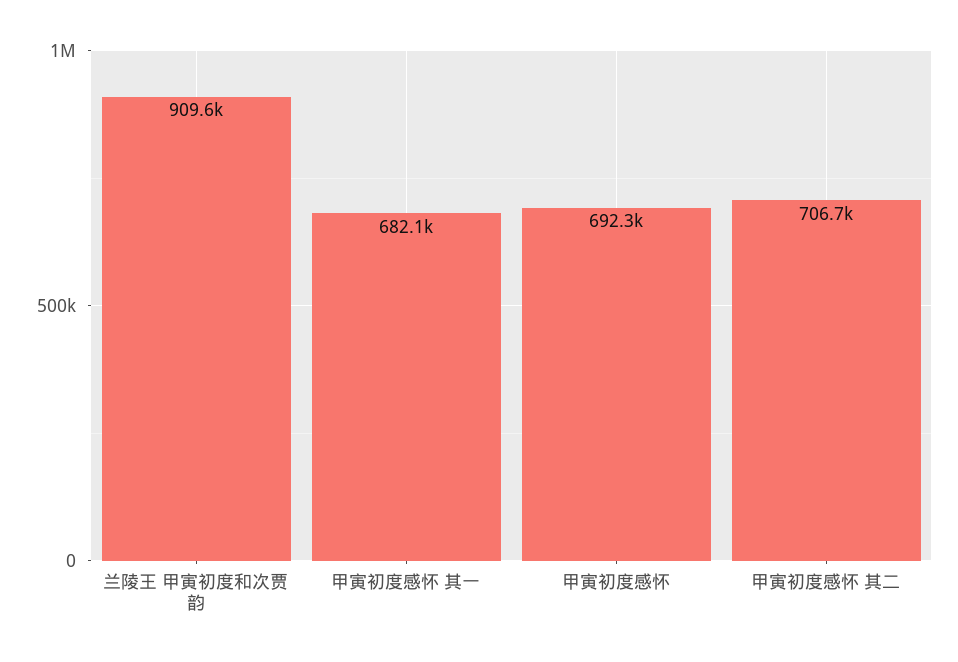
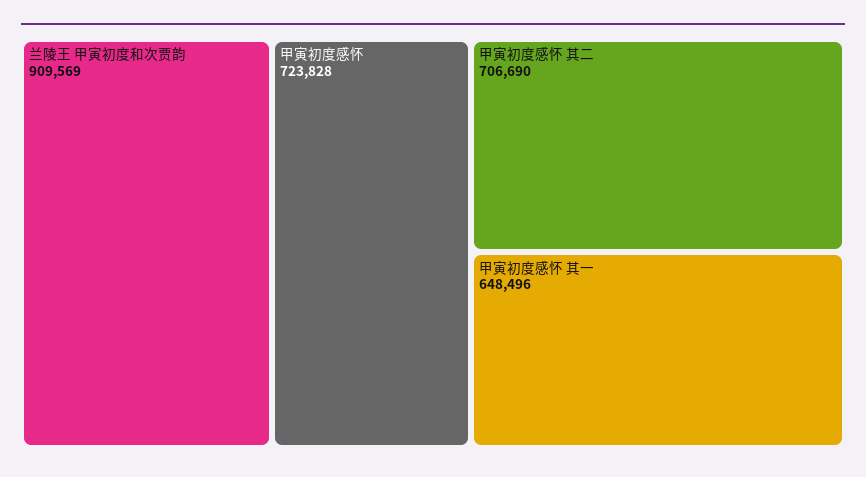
甲寅初度感怀 其一: 682100 -> 648496
甲寅初度感怀: 692300 -> 723828

